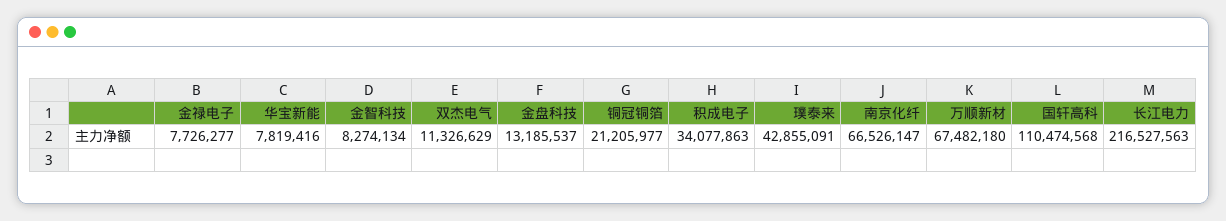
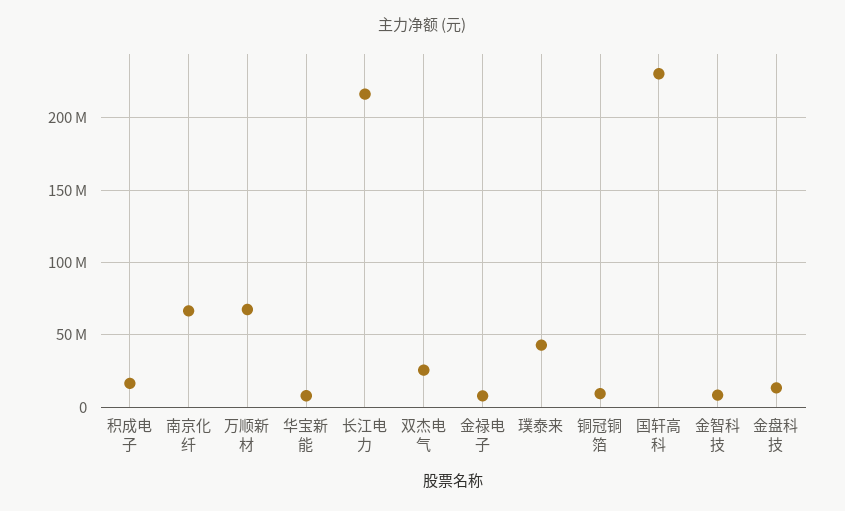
双杰电气: 11326629 -> 25000000
铜冠铜箔: 21205977 -> 10000000
积成电子: 34077863 -> 15000000
国轩高科: 110474568 -> 230000000

